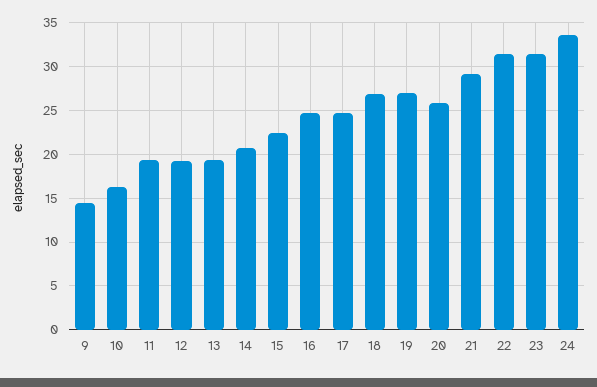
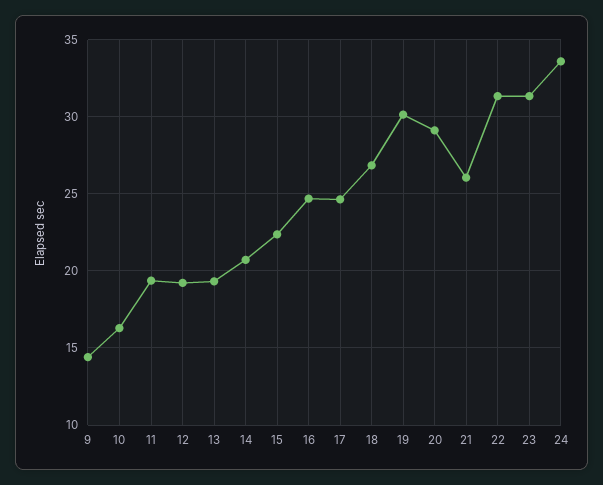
19: 27 -> 30
20: 26 -> 29
21: 29 -> 26

